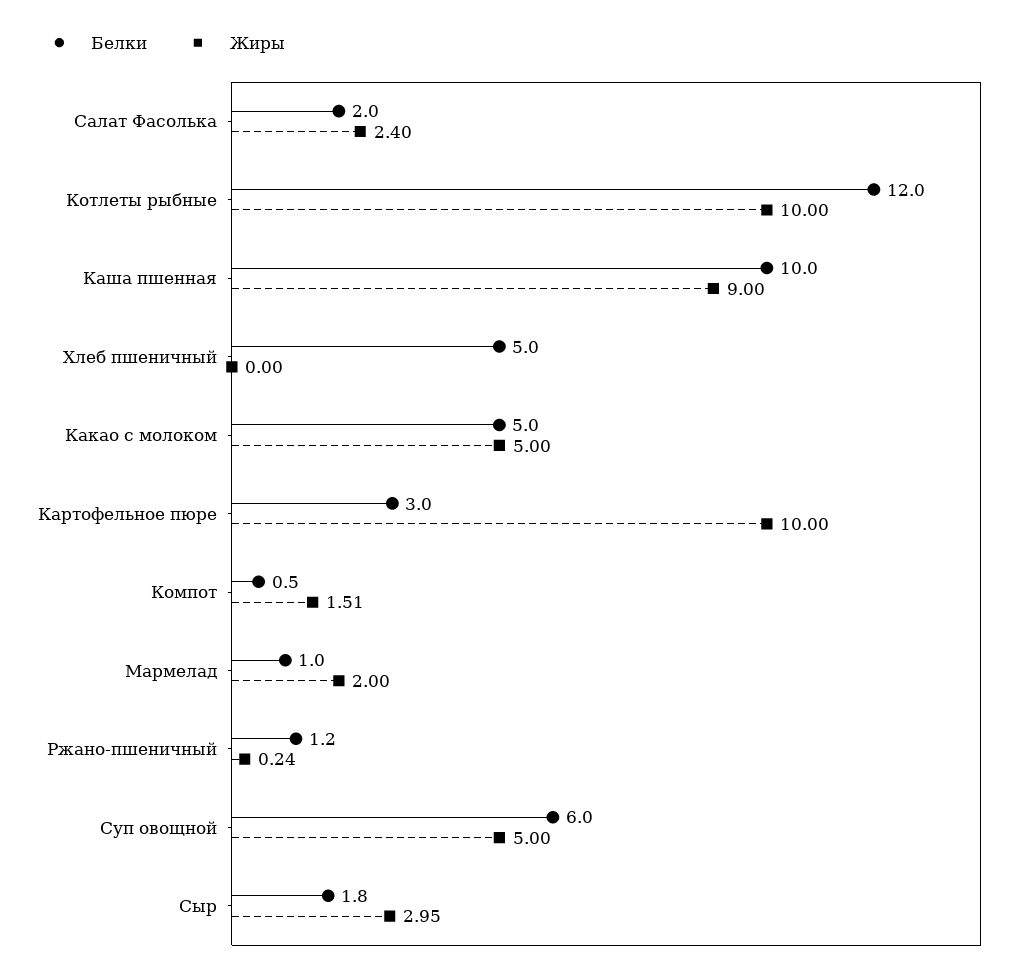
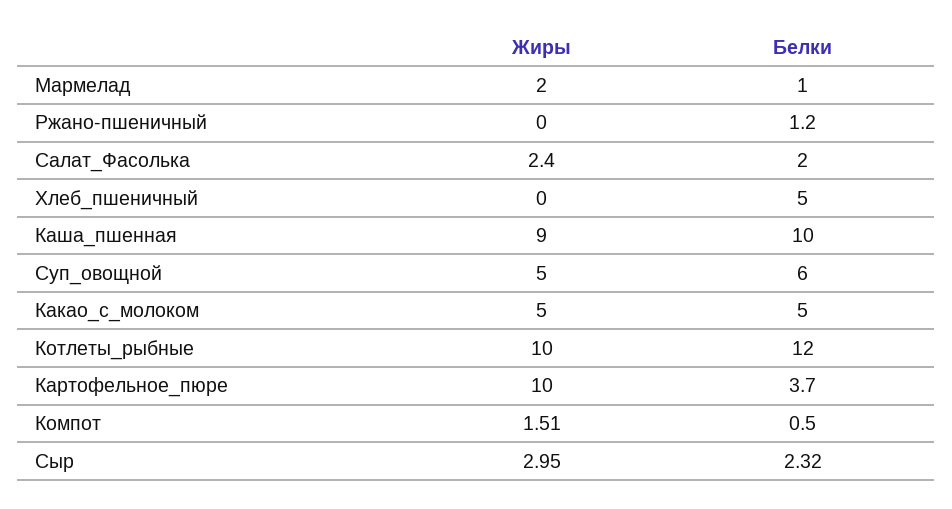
Белки, Картофельное пюре: 3 -> 3.7
Жиры, Ржано-пшеничный: 0.24 -> 0
Белки, Сыр: 1.8 -> 2.32

